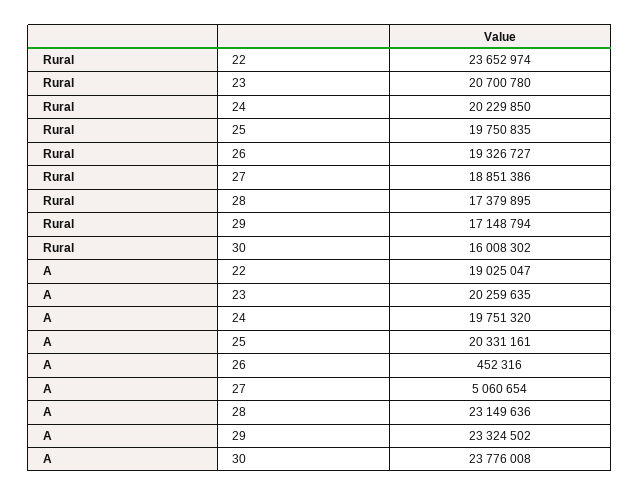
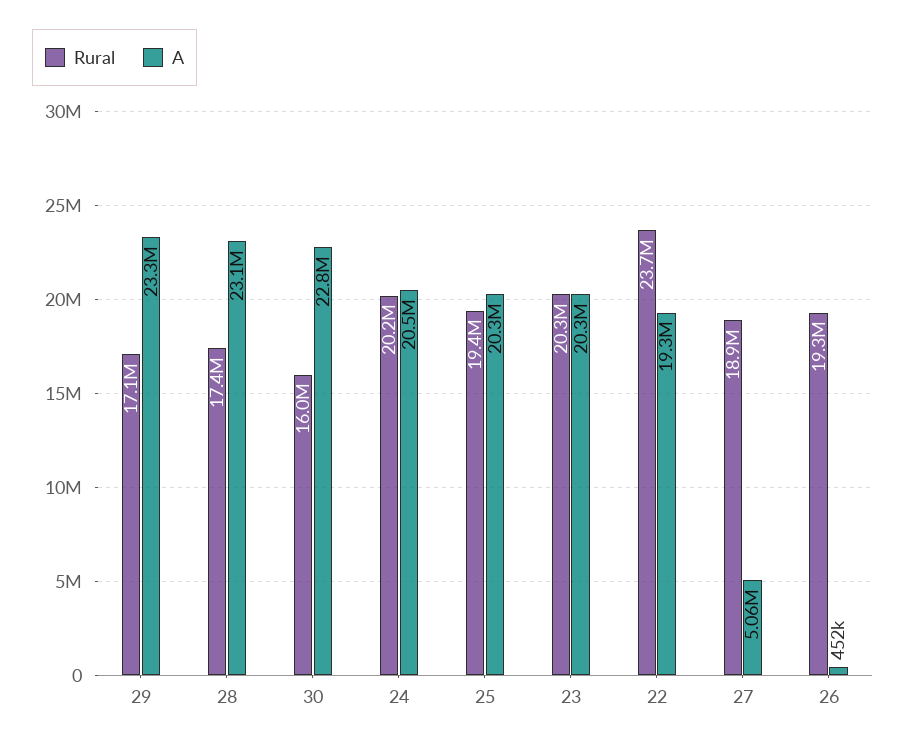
Rural, 23: 20700780 -> 20300000
Rural, 25: 19750835 -> 19400000
A, 22: 19025047 -> 19300000
A, 24: 19751320 -> 20500000
A, 30: 23776008 -> 22800000

